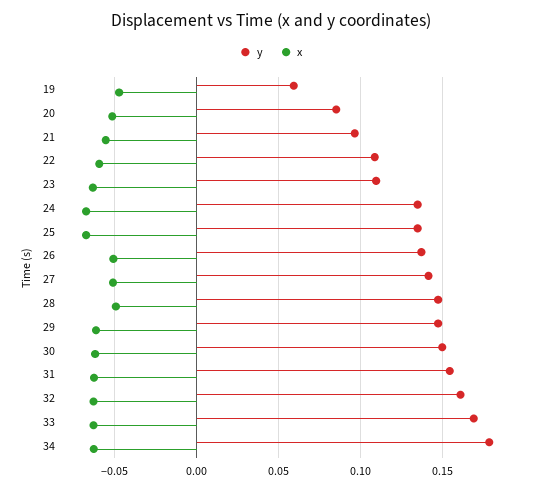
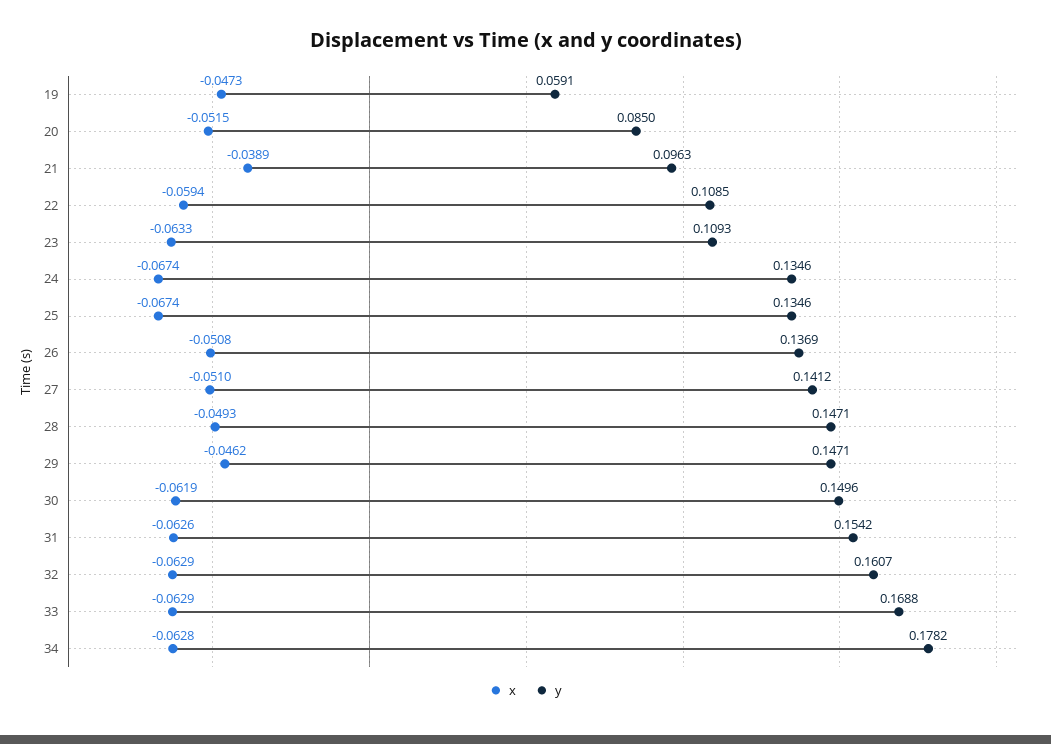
x, 21: -0.055 -> -0.0389
x, 29: -0.06 -> -0.0462

